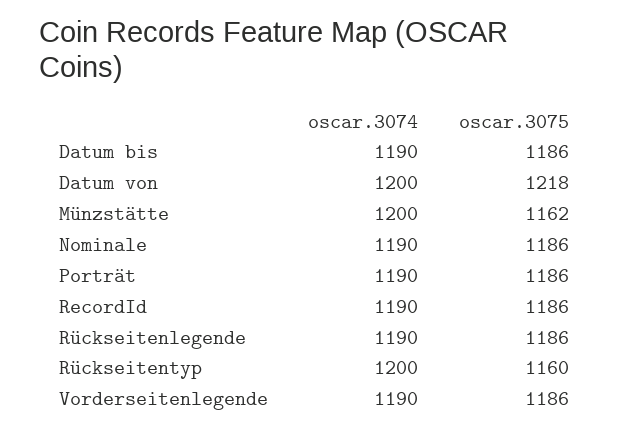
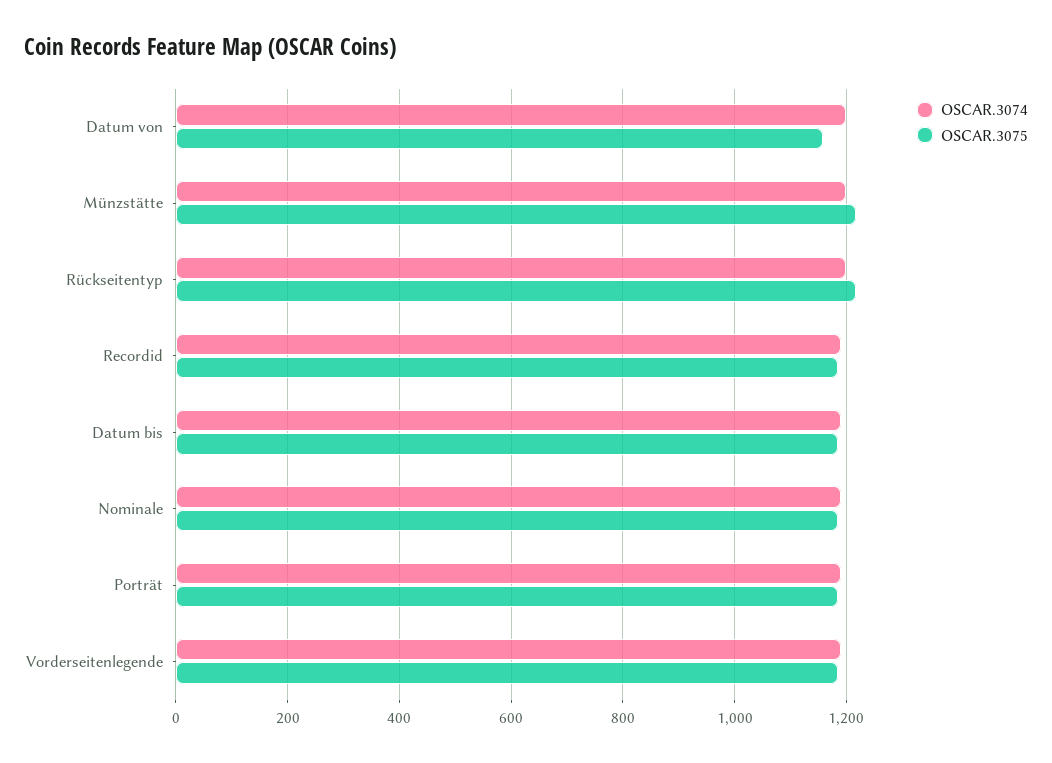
oscar.3075, Datum von: 1218 -> 1160
oscar.3075, Münzstätte: 1162 -> 1220
oscar.3074, Rückseitenlegende: 1190 -> none
oscar.3075, Rückseitenlegende: 1186 -> none
oscar.3075, Rückseitentyp: 1160 -> 1220

